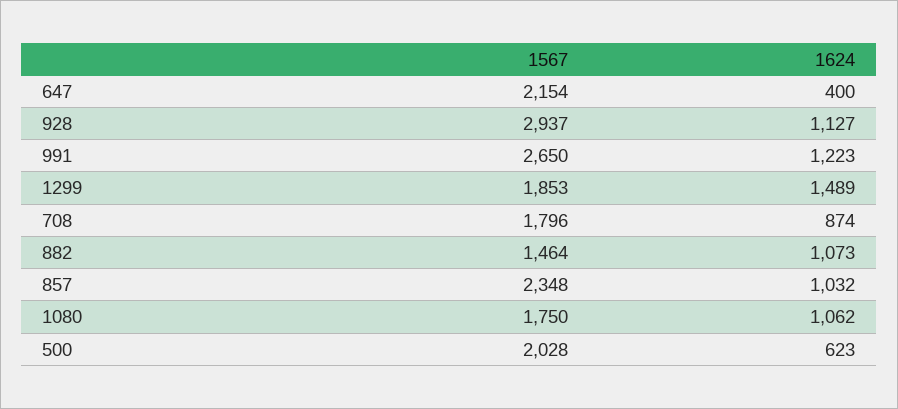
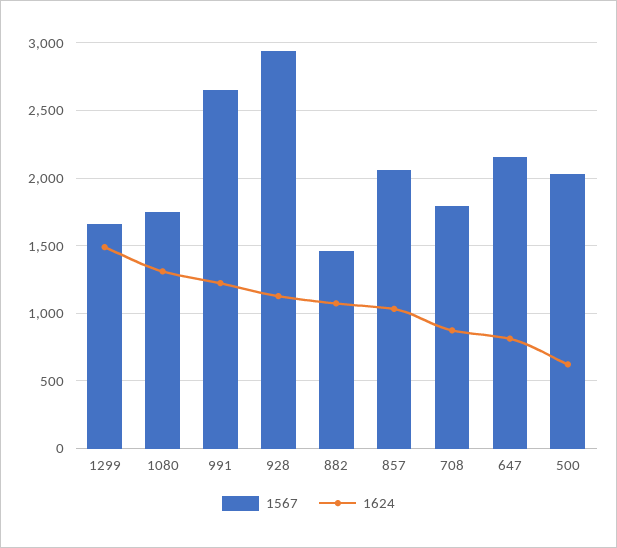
1624, 647: 400 -> 800
1567, 1299: 1853 -> 1650
1567, 857: 2348 -> 2050
1624, 1080: 1062 -> 1300

